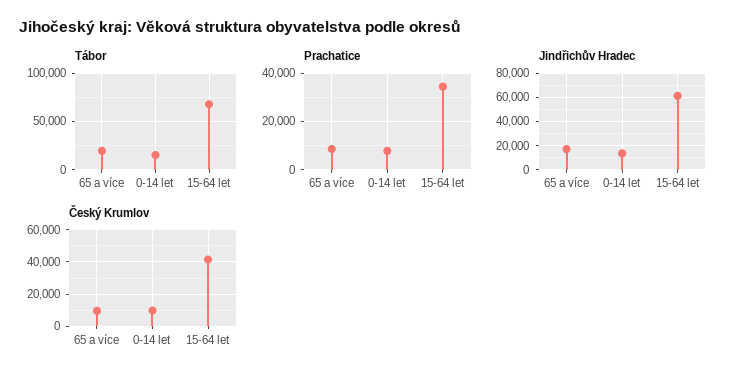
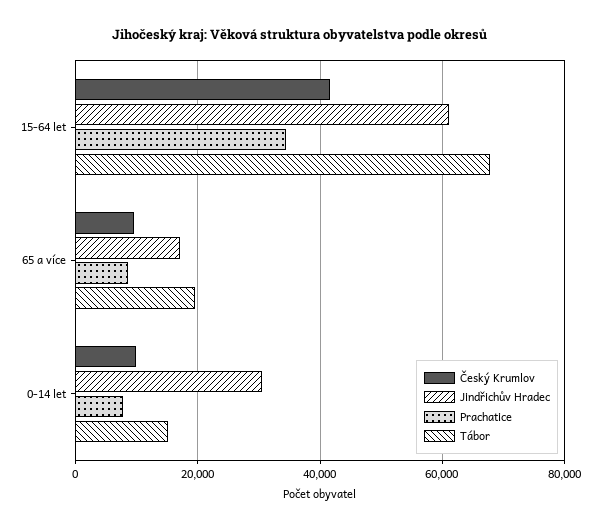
Jindřichův Hradec, 0-14 let: 15000 -> 30000

